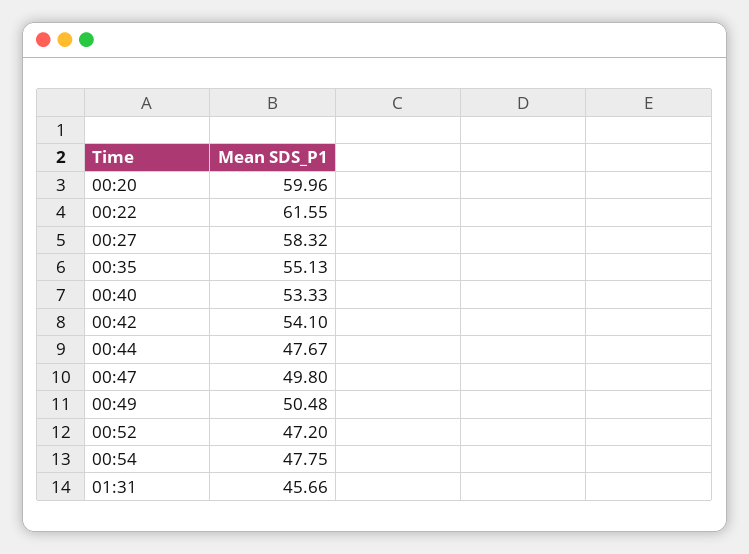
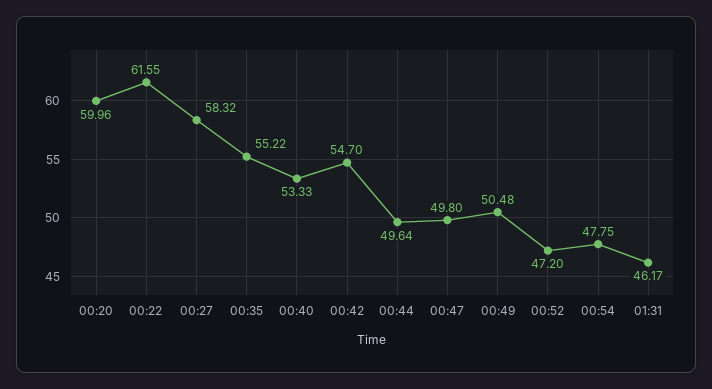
00:35: 55.13 -> 55.22
00:42: 54.1 -> 54.7
00:44: 47.67 -> 49.64
01:31: 45.66 -> 46.17

